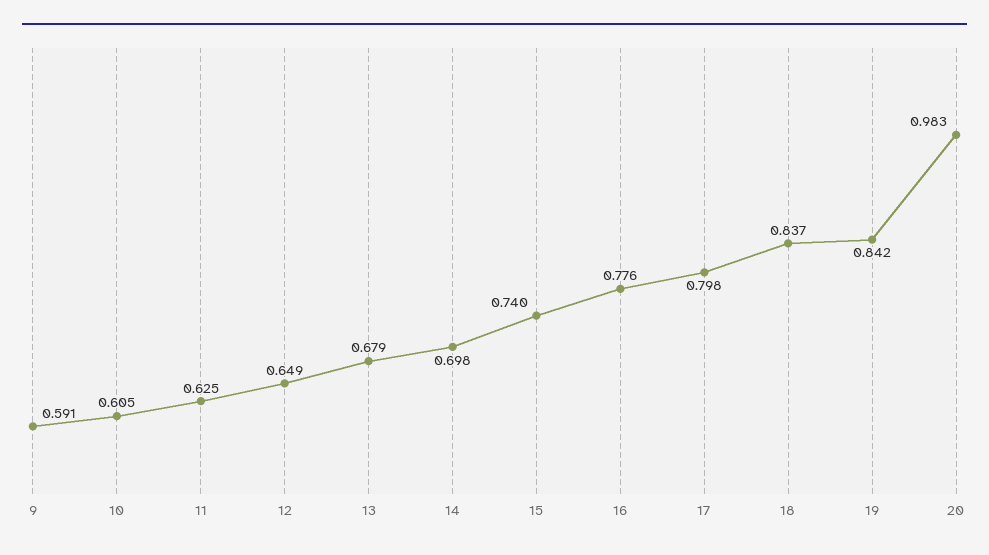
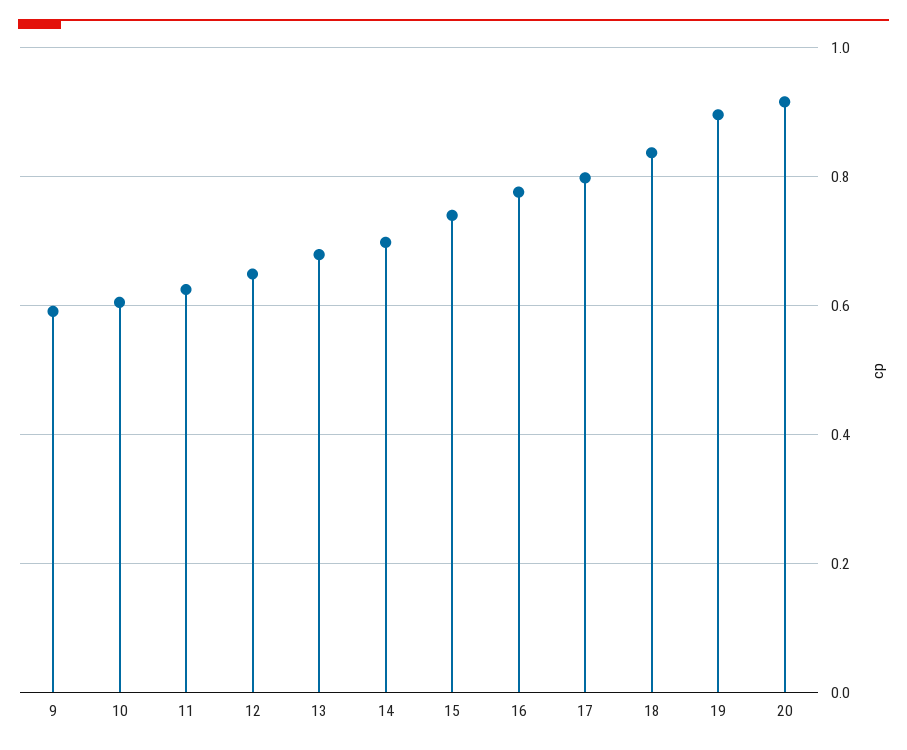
19: 0.842 -> 0.9
20: 0.983 -> 0.92

